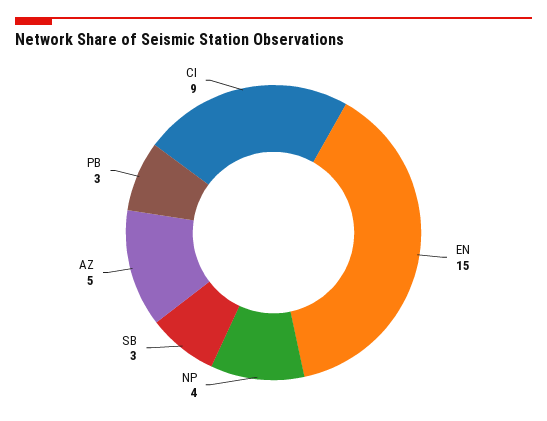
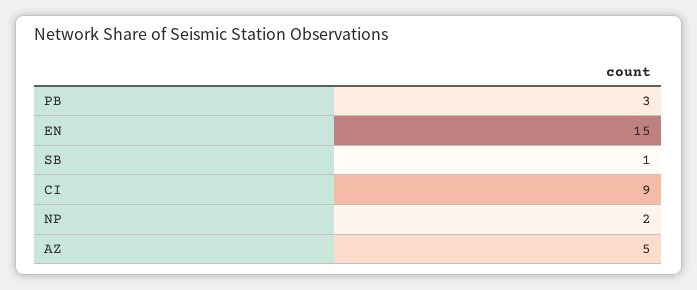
NP: 4 -> 2
SB: 3 -> 1

